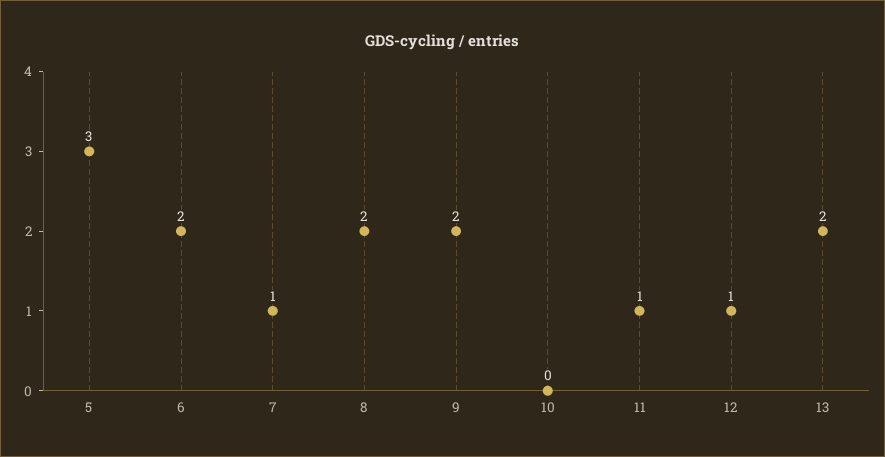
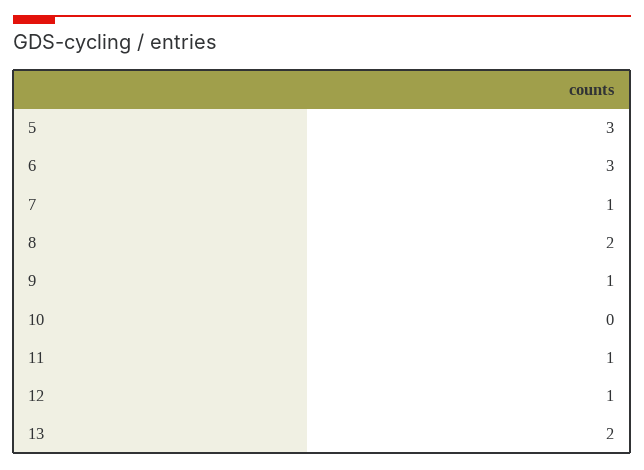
6: 2 -> 3
9: 2 -> 1

